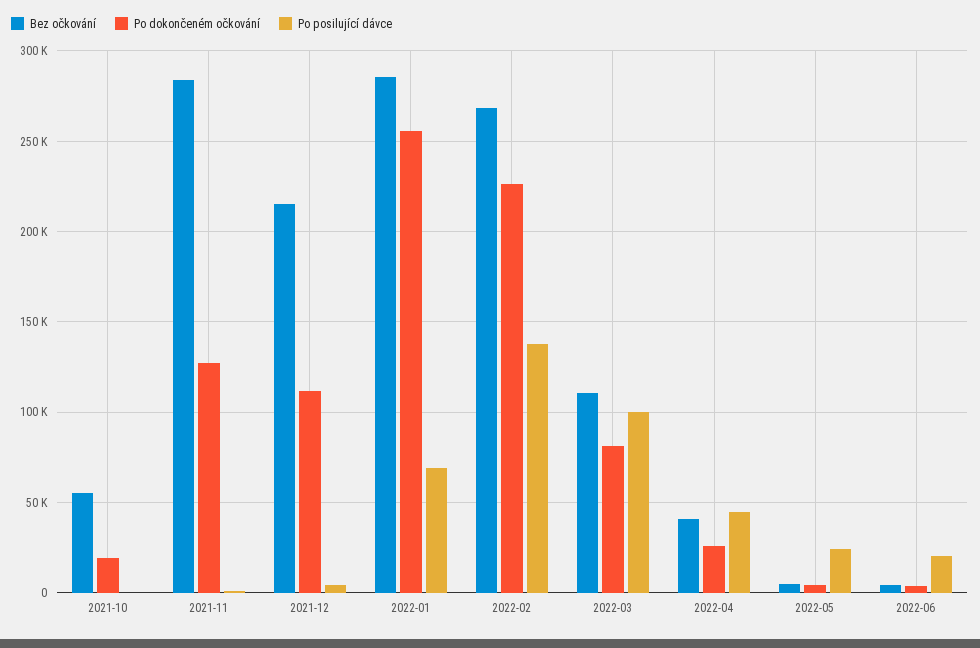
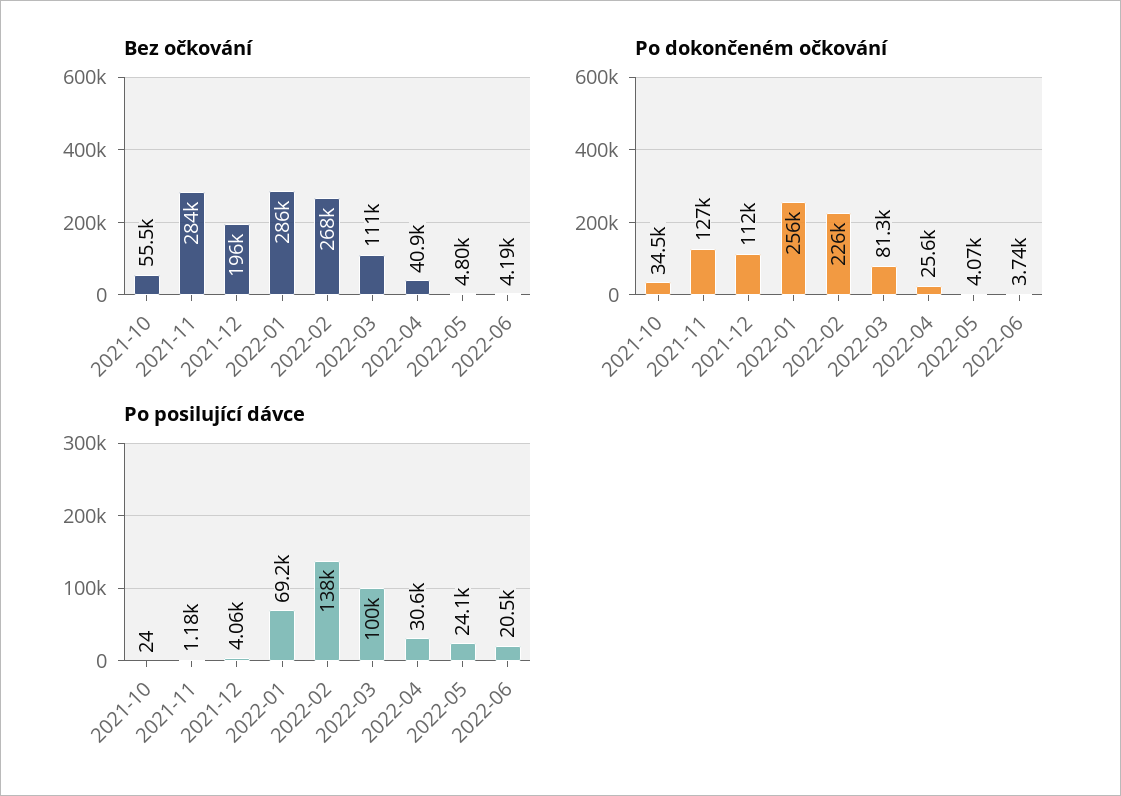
Po dokončeném očkování, 2021-10: 20000 -> 34500
Bez očkování, 2021-12: 215000 -> 196000
Po posilující dávce, 2022-04: 45000 -> 30600

